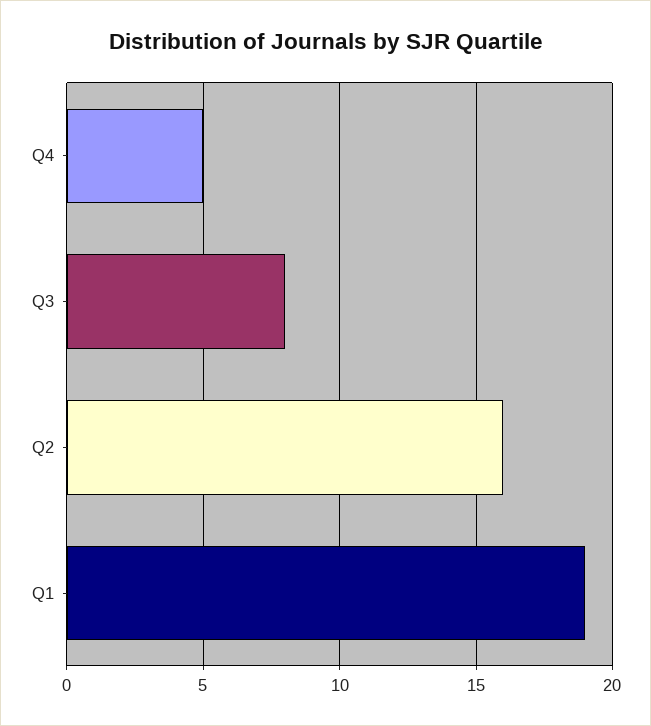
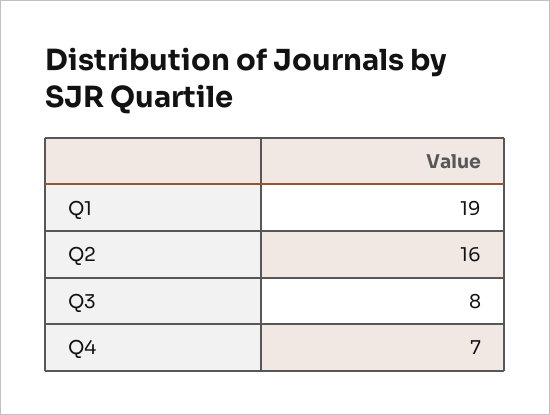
Q4: 5 -> 7

